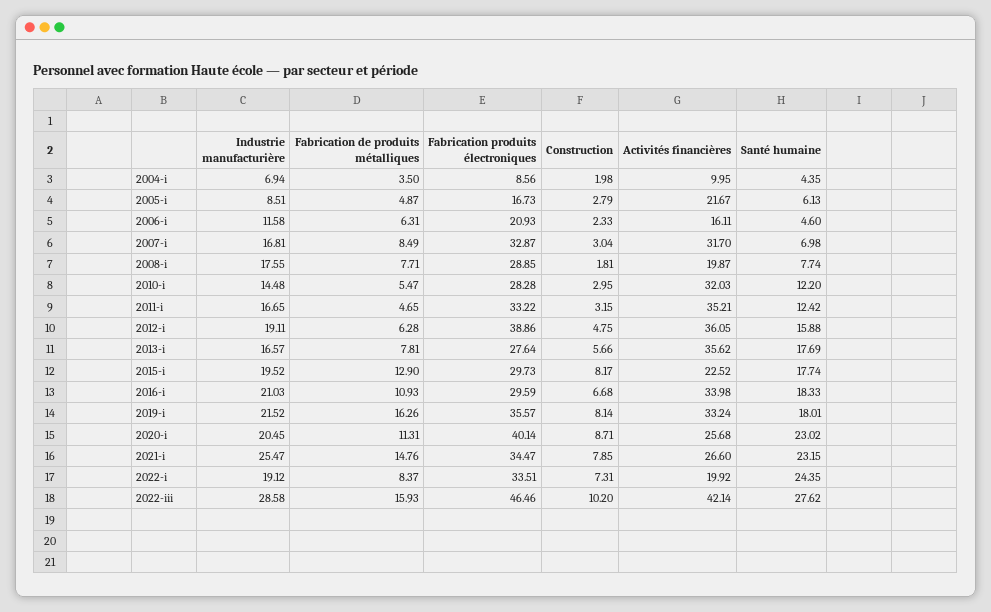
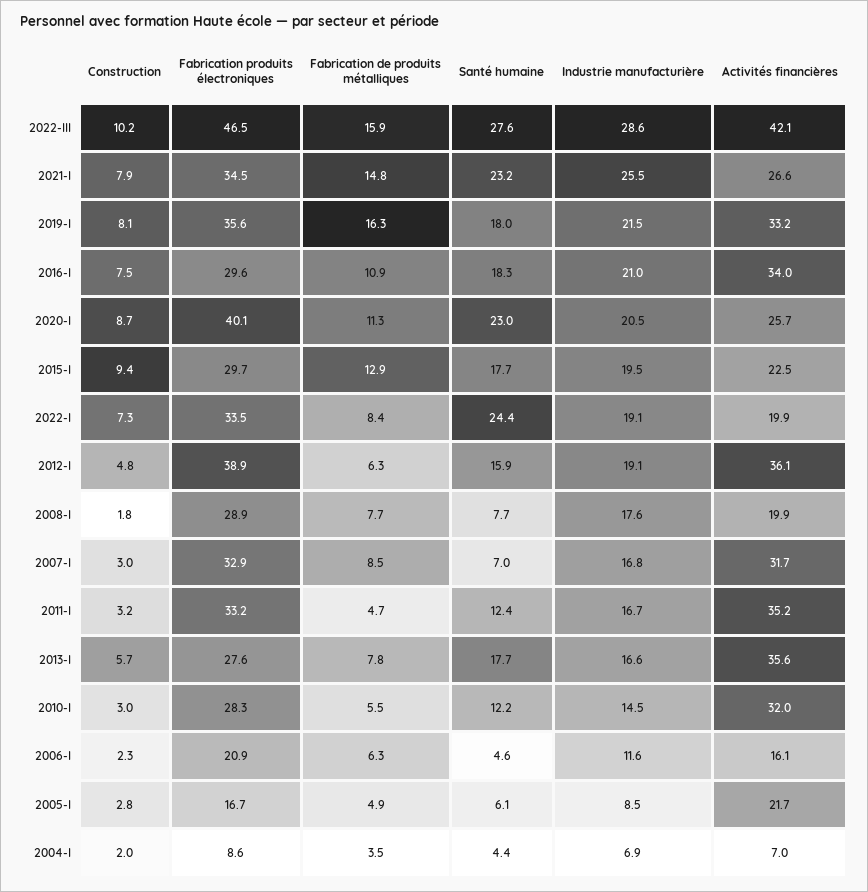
Activités financières, 2004-i: 9.95 -> 7
Construction, 2015-i: 8.17 -> 9.4
Construction, 2016-i: 6.68 -> 7.5

